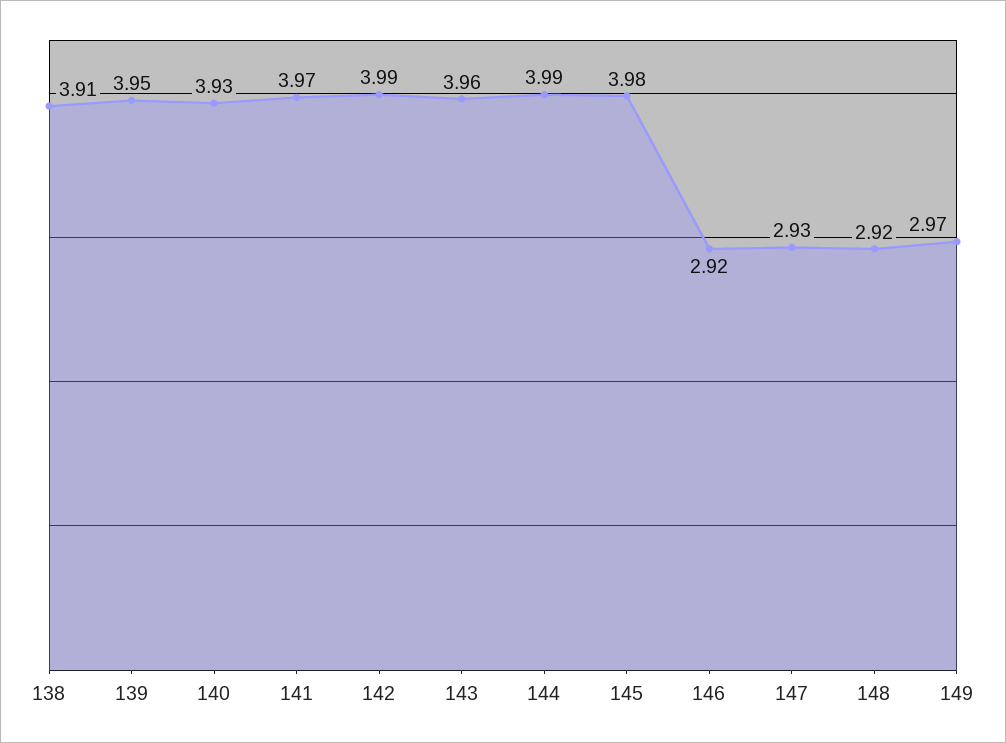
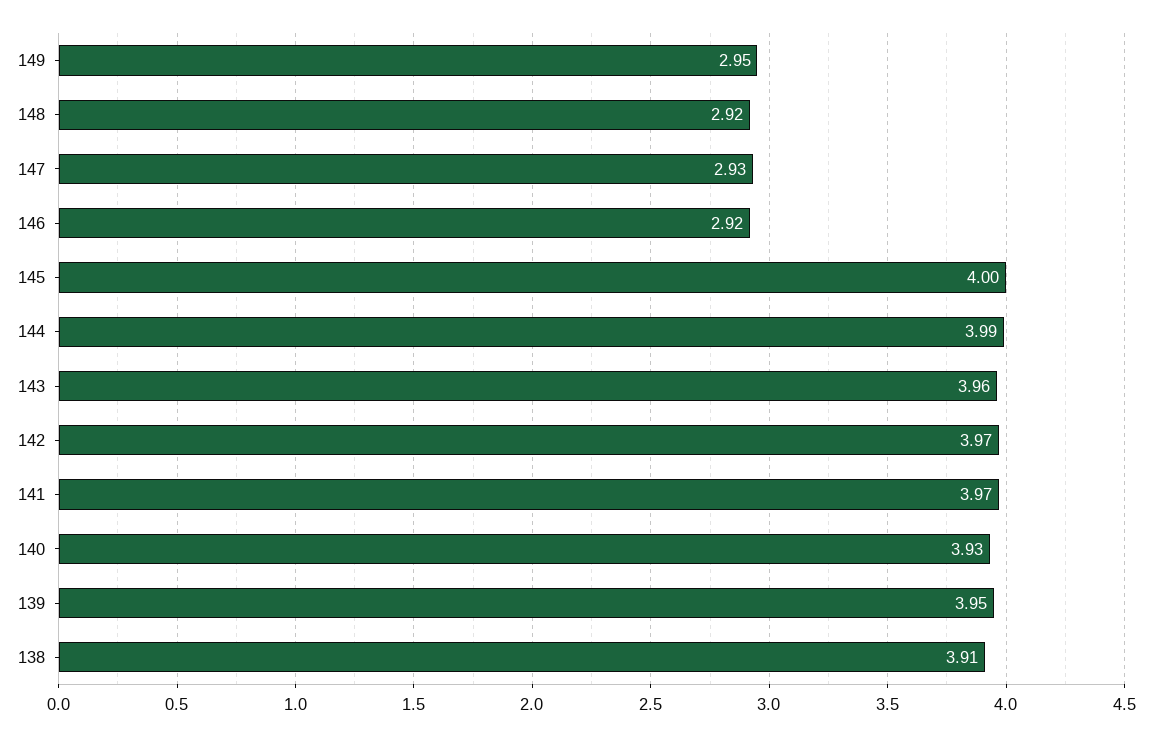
142: 3.99 -> 3.97
145: 3.98 -> 4
149: 2.97 -> 2.95

